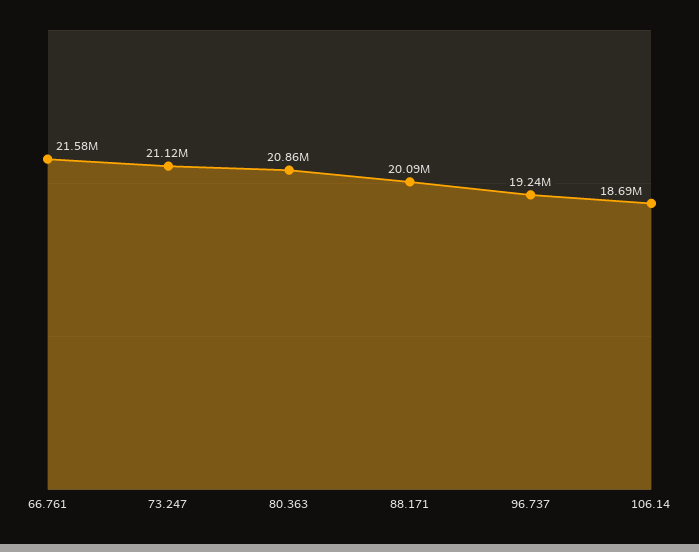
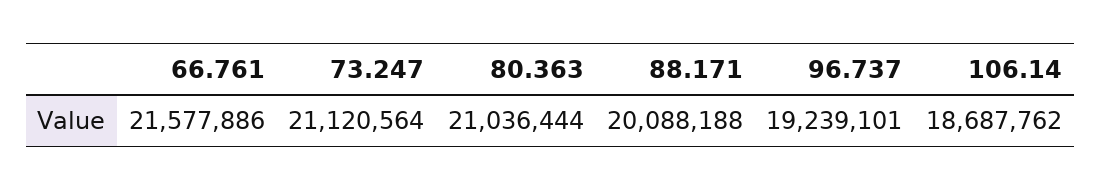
80.363: 20860000 -> 21036444

